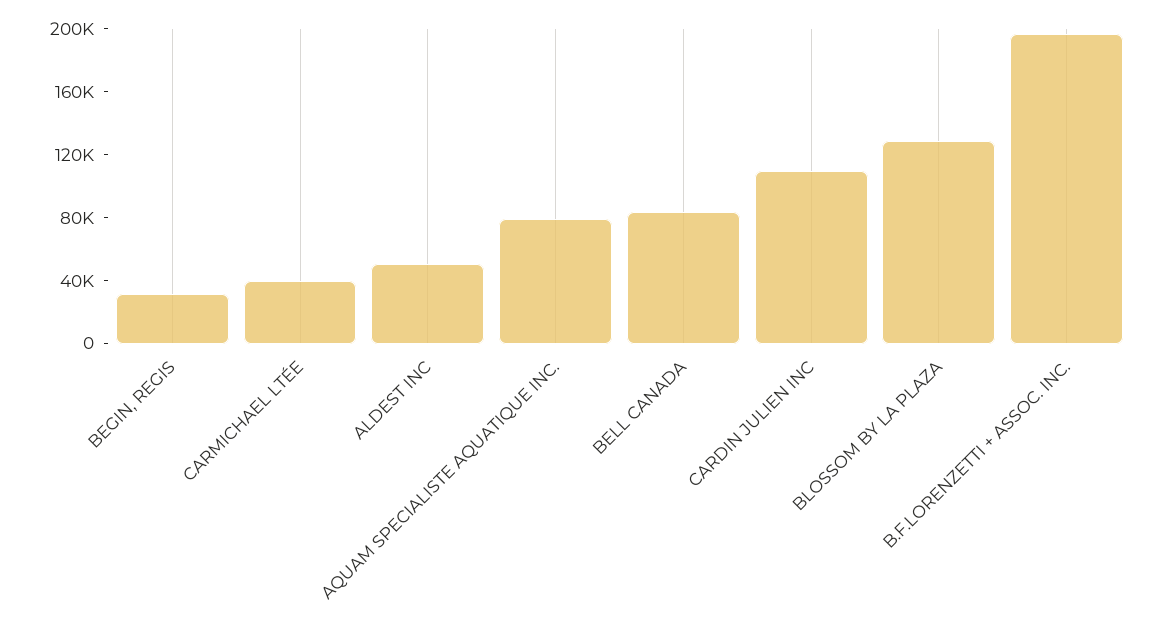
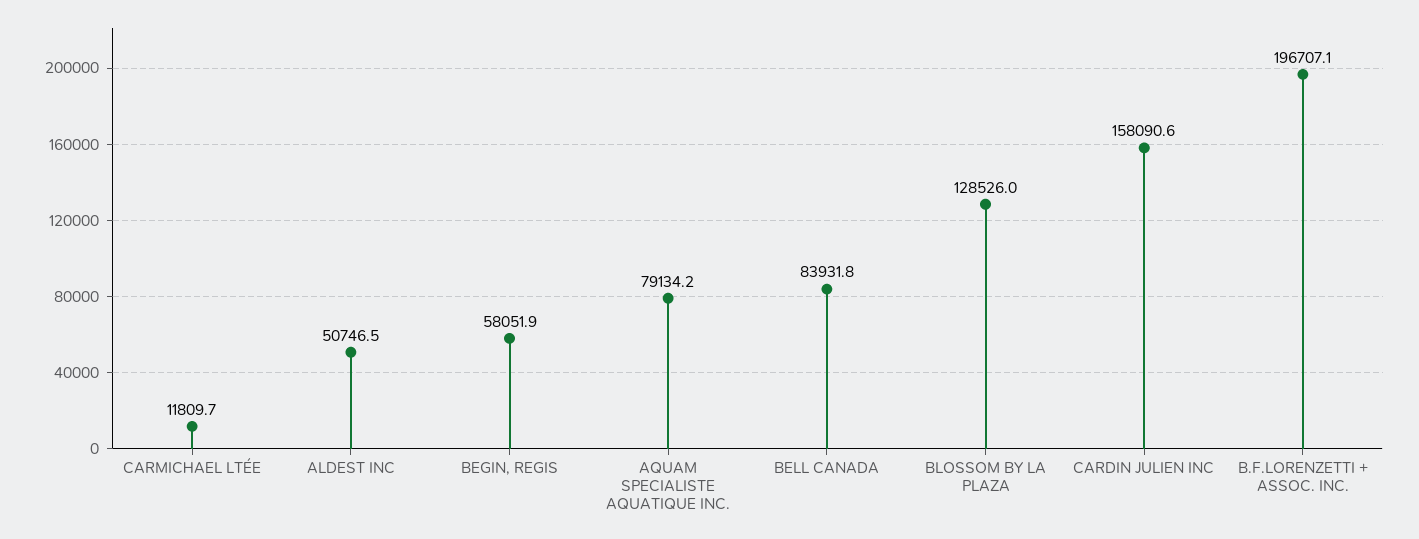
BEGIN, REGIS: 30000 -> 58051.9
CARMICHAEL LTÉE: 40000 -> 11809.7
CARDIN JULIEN INC: 110000 -> 158090.6

